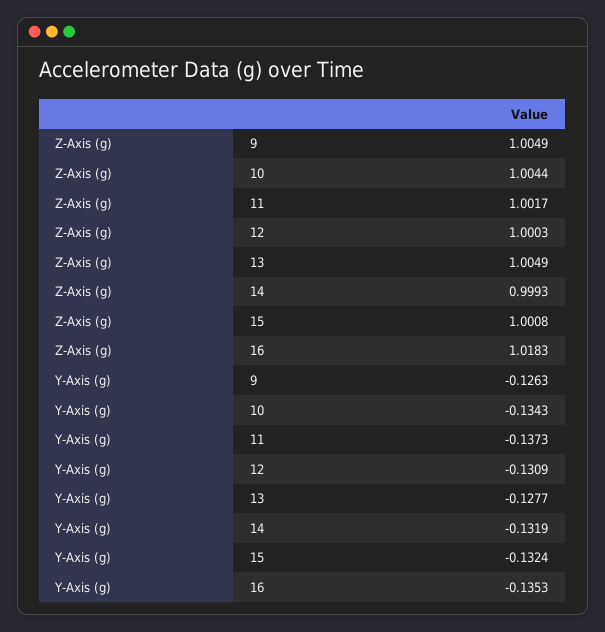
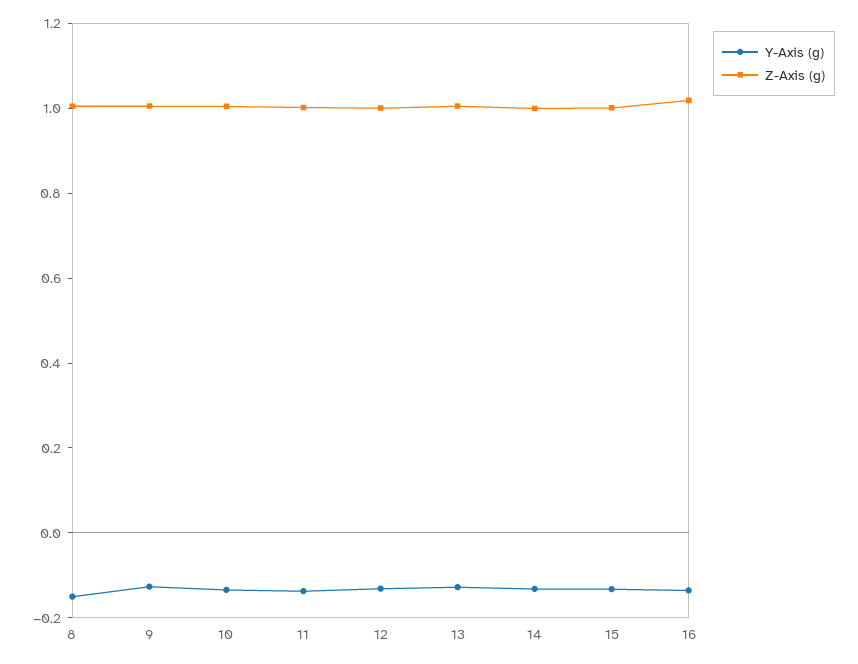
Y-Axis (g), 8: none -> -0.15
Z-Axis (g), 8: none -> 1

